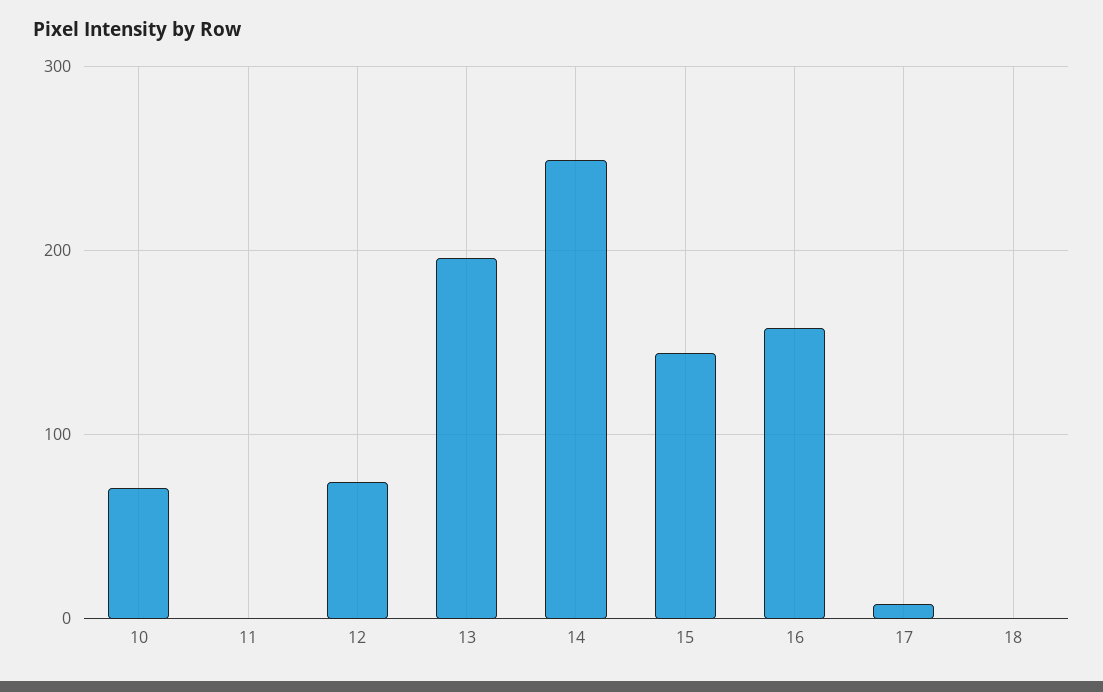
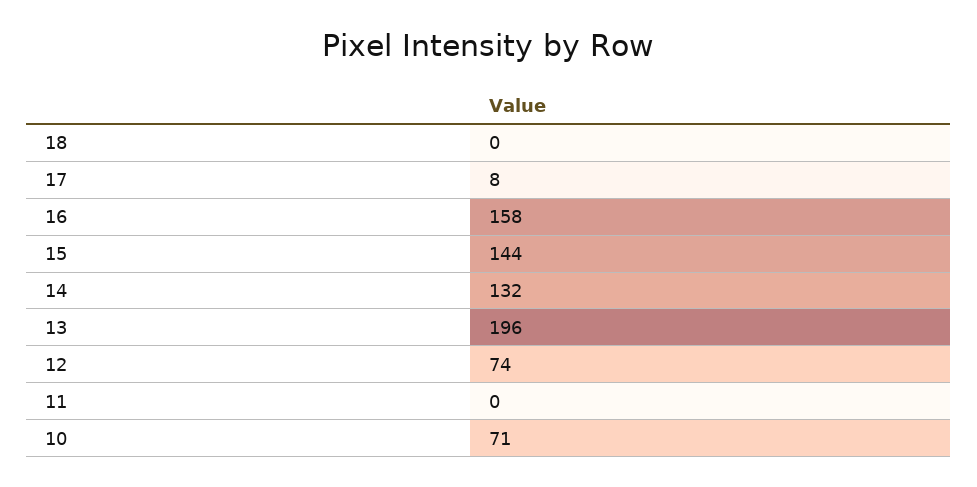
14: 250 -> 132

